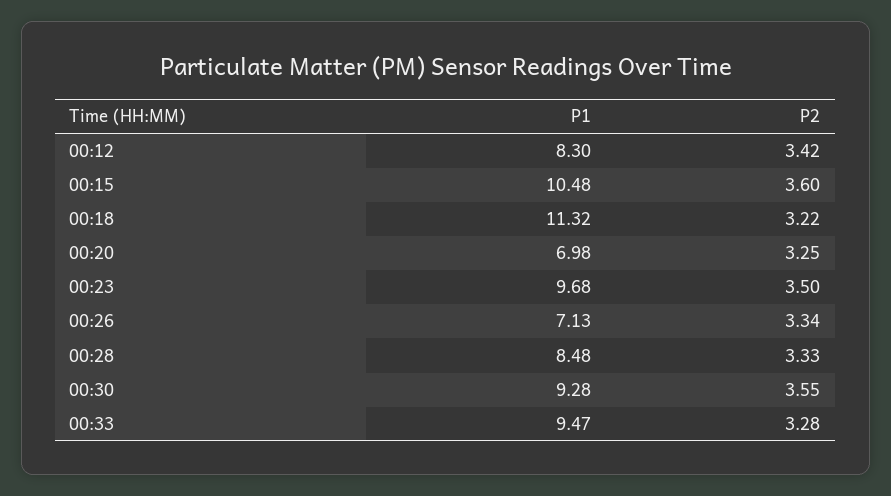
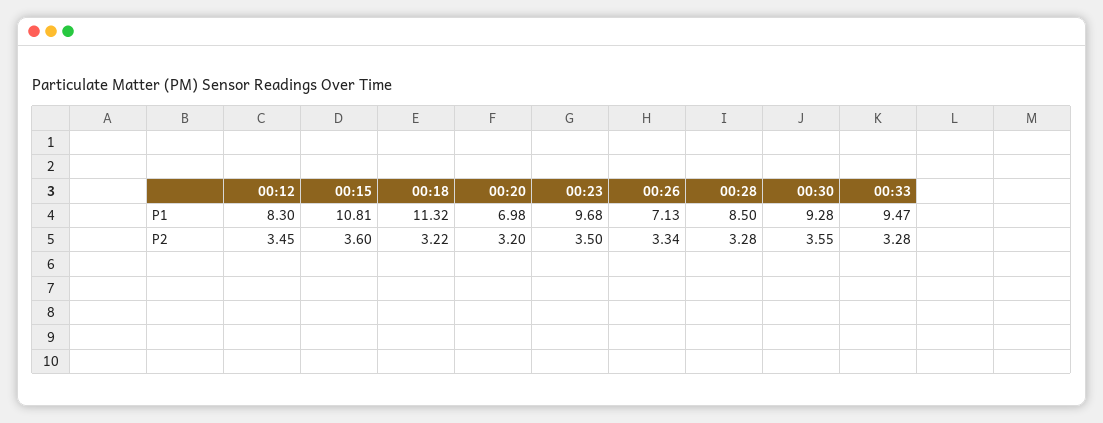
P2, 00:12: 3.42 -> 3.45
P1, 00:15: 10.48 -> 10.81
P2, 00:20: 3.25 -> 3.2
P1, 00:28: 8.48 -> 8.5
P2, 00:28: 3.33 -> 3.28

